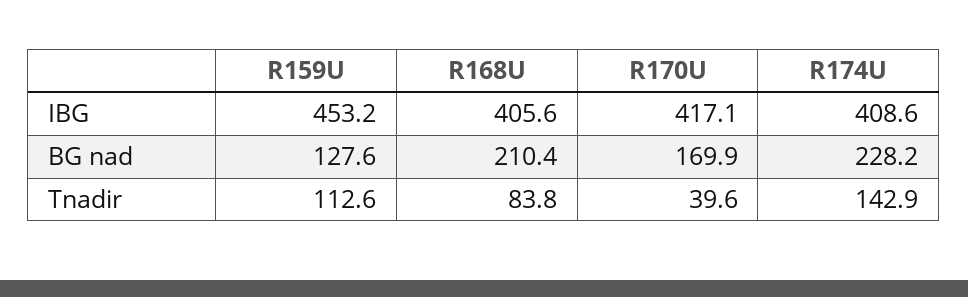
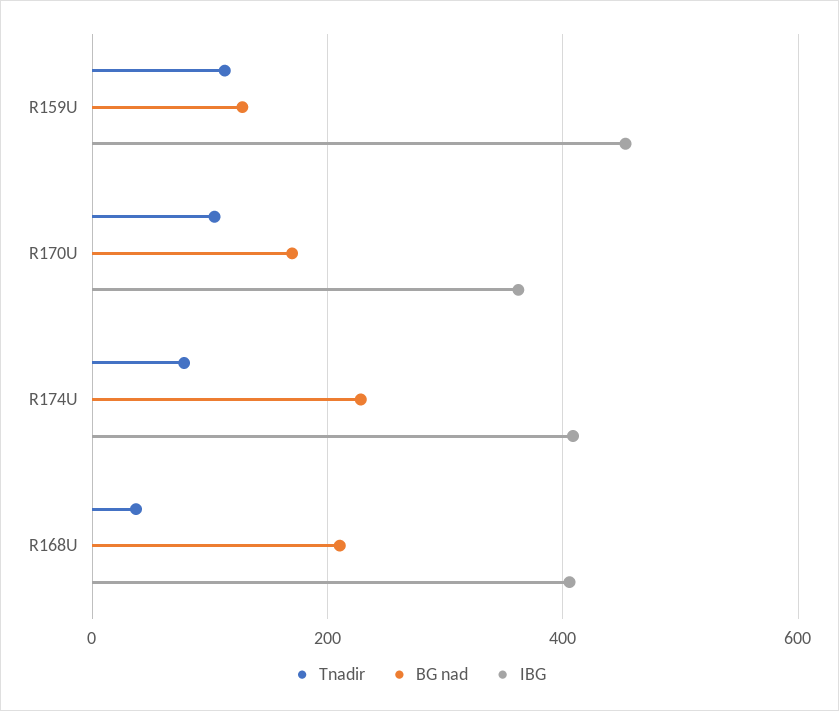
IBG, R170U: 417.1 -> 360
Tnadir, R168U: 83.8 -> 40
Tnadir, R170U: 39.6 -> 100
Tnadir, R174U: 142.9 -> 80

